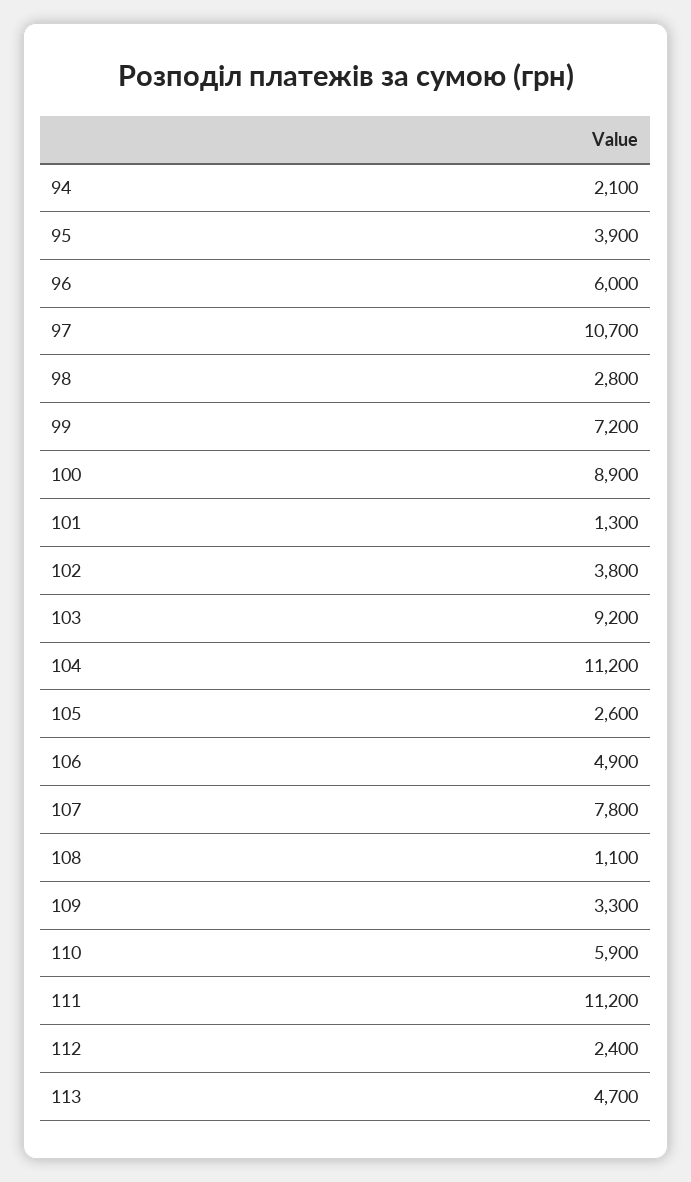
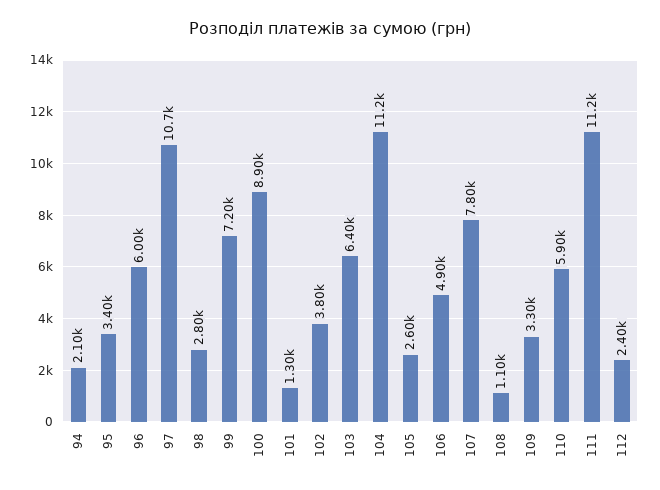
95: 3900 -> 3400
103: 9200 -> 6400
113: 4700 -> none

